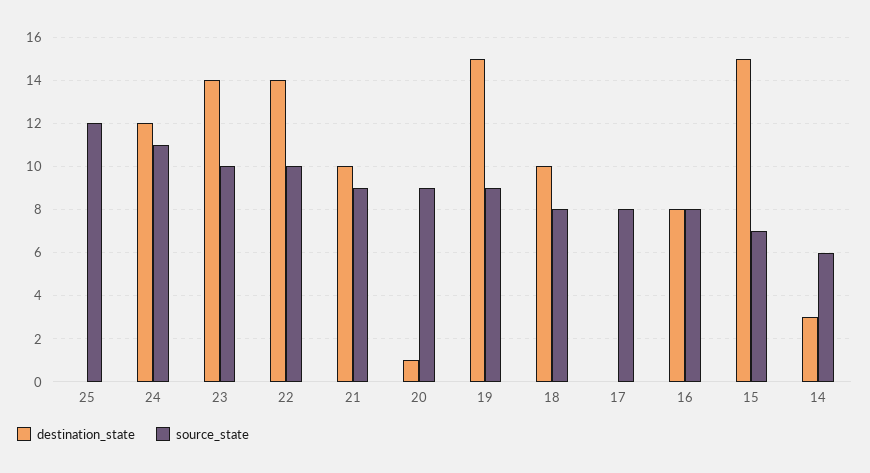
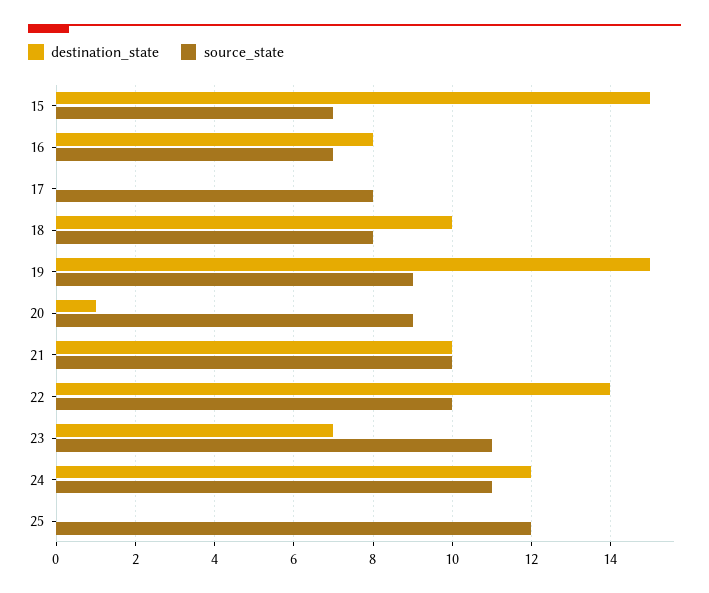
destination_state, 23: 14 -> 7
source_state, 23: 10 -> 11
source_state, 21: 9 -> 10
source_state, 16: 8 -> 7
destination_state, 14: 3 -> none
source_state, 14: 6 -> none

